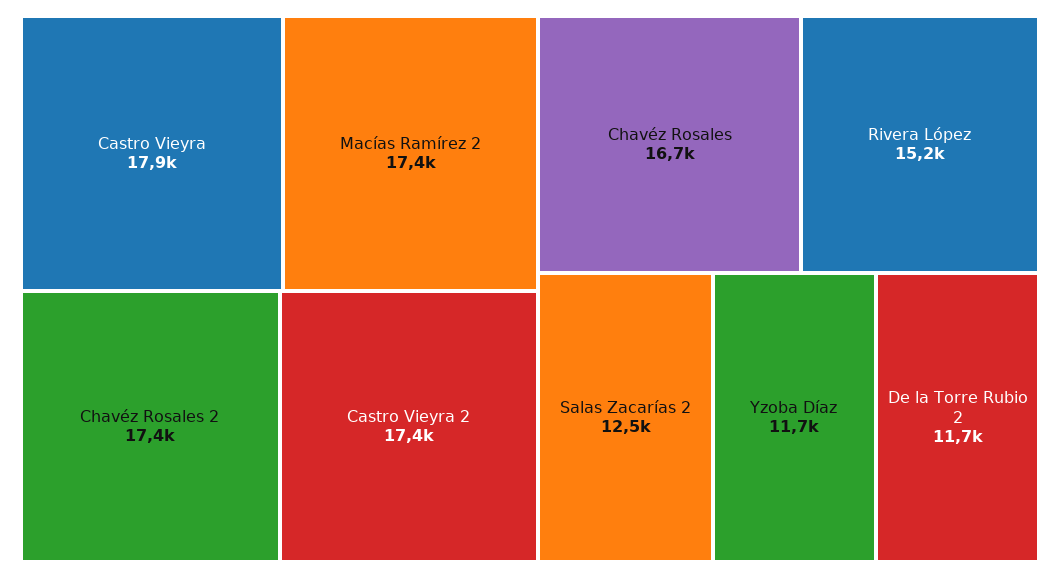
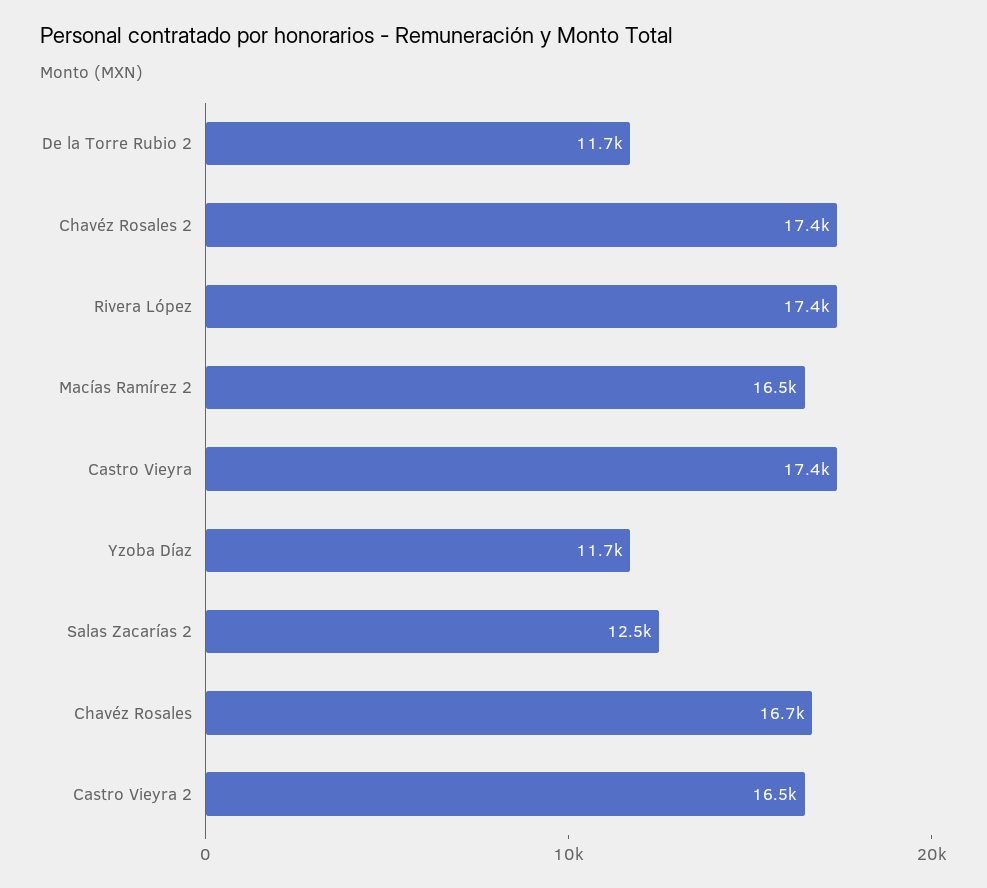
Castro Vieyra: 17900 -> 17400
Macías Ramírez 2: 17400 -> 16500
Castro Vieyra 2: 17400 -> 16500
Rivera López: 15200 -> 17400

